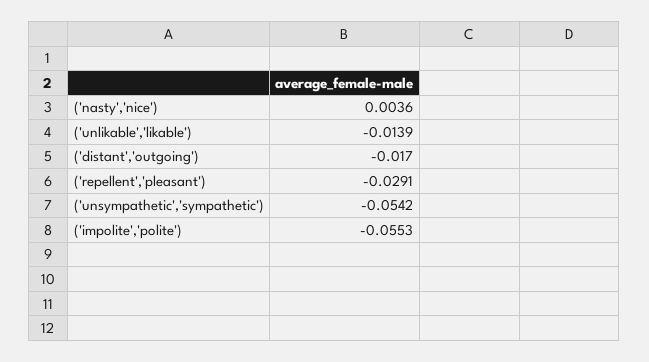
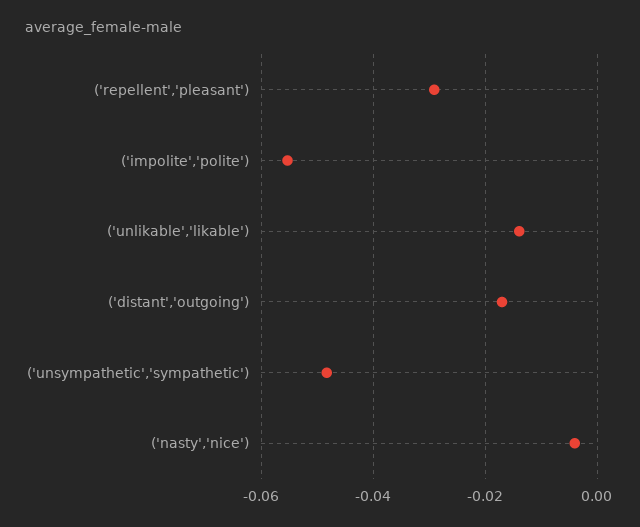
('nasty','nice'): 0.0036 -> -0.004
('unsympathetic','sympathetic'): -0.0542 -> -0.048

